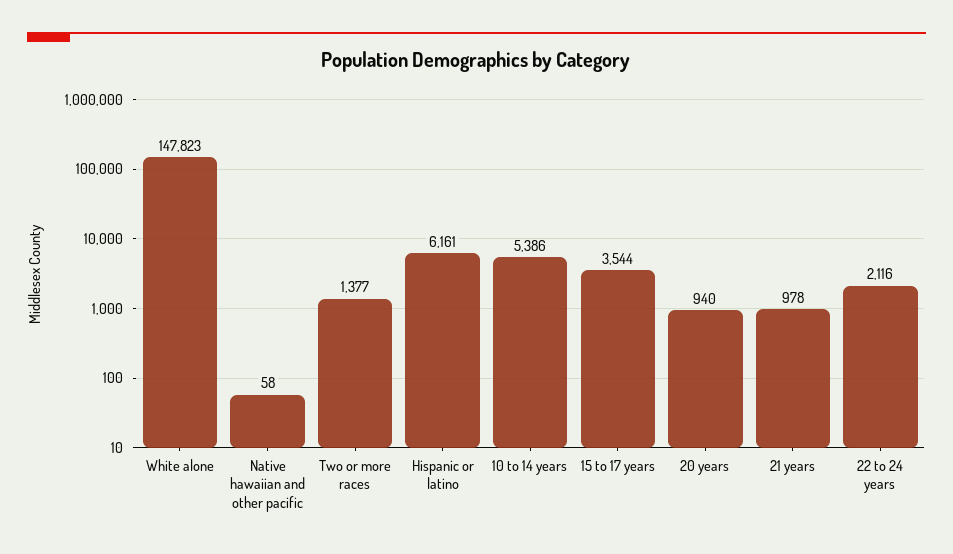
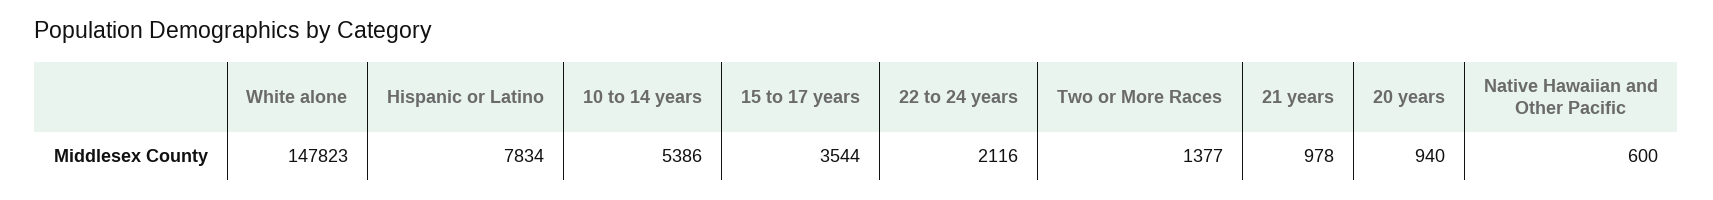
Native hawaiian and other pacific: 58 -> 600
Hispanic or latino: 6161 -> 7834

